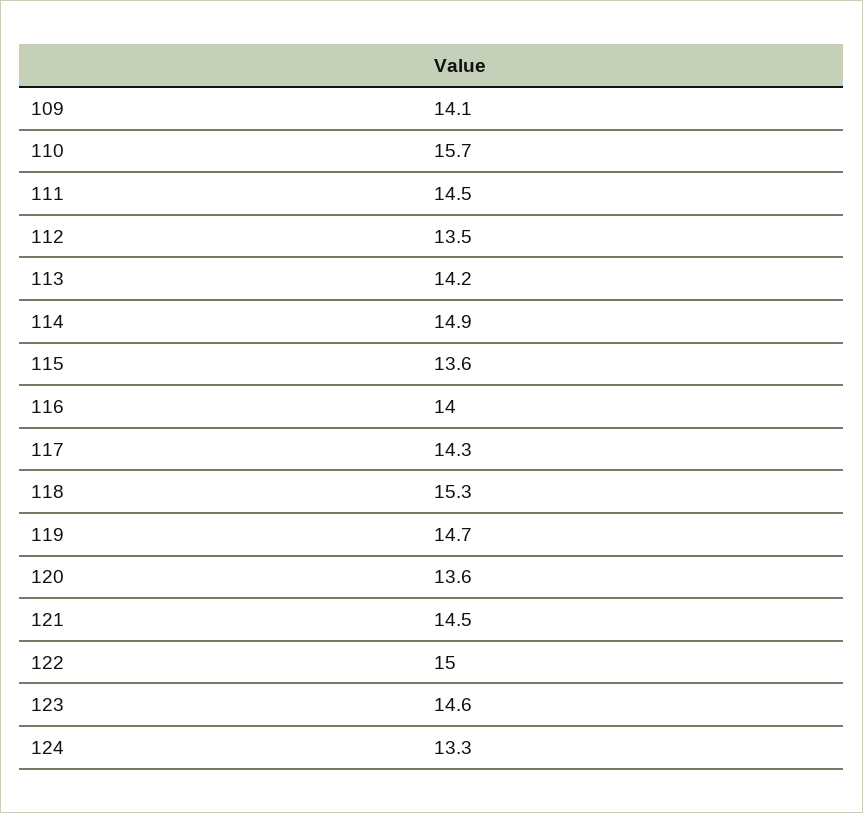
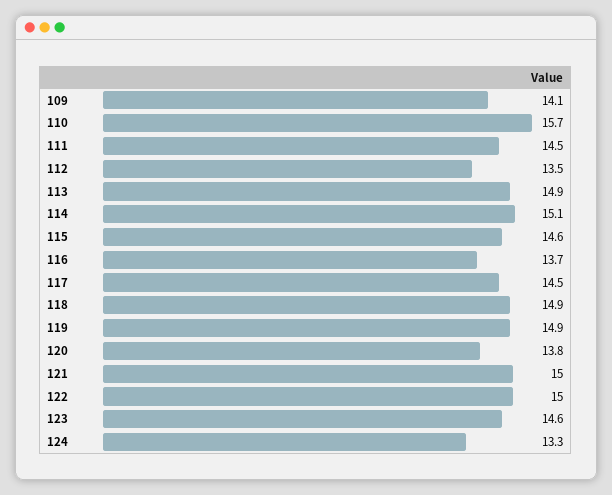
113: 14.2 -> 14.9
114: 14.9 -> 15.1
115: 13.6 -> 14.6
116: 14 -> 13.7
117: 14.3 -> 14.5
118: 15.3 -> 14.9
119: 14.7 -> 14.9
120: 13.6 -> 13.8
121: 14.5 -> 15

